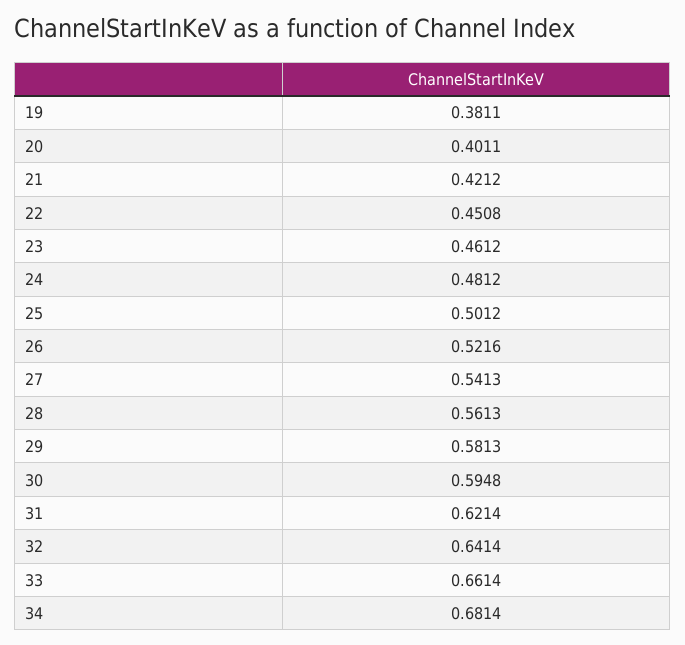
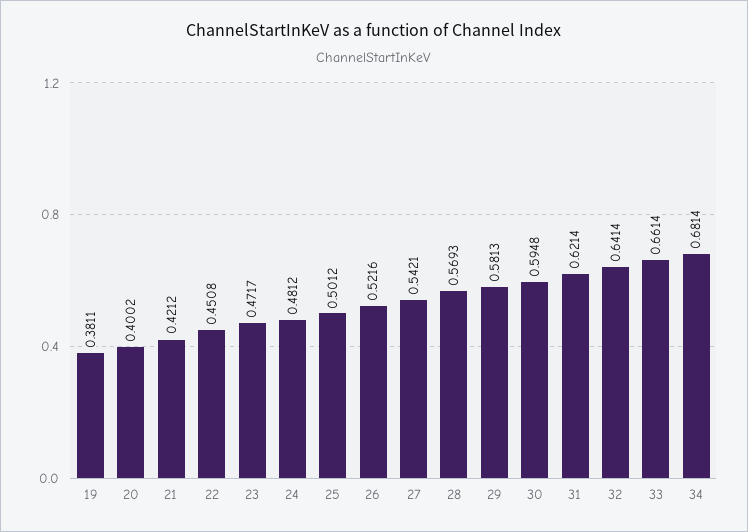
20: 0.4011 -> 0.4002
23: 0.4612 -> 0.4717
27: 0.5413 -> 0.5421
28: 0.5613 -> 0.5693

